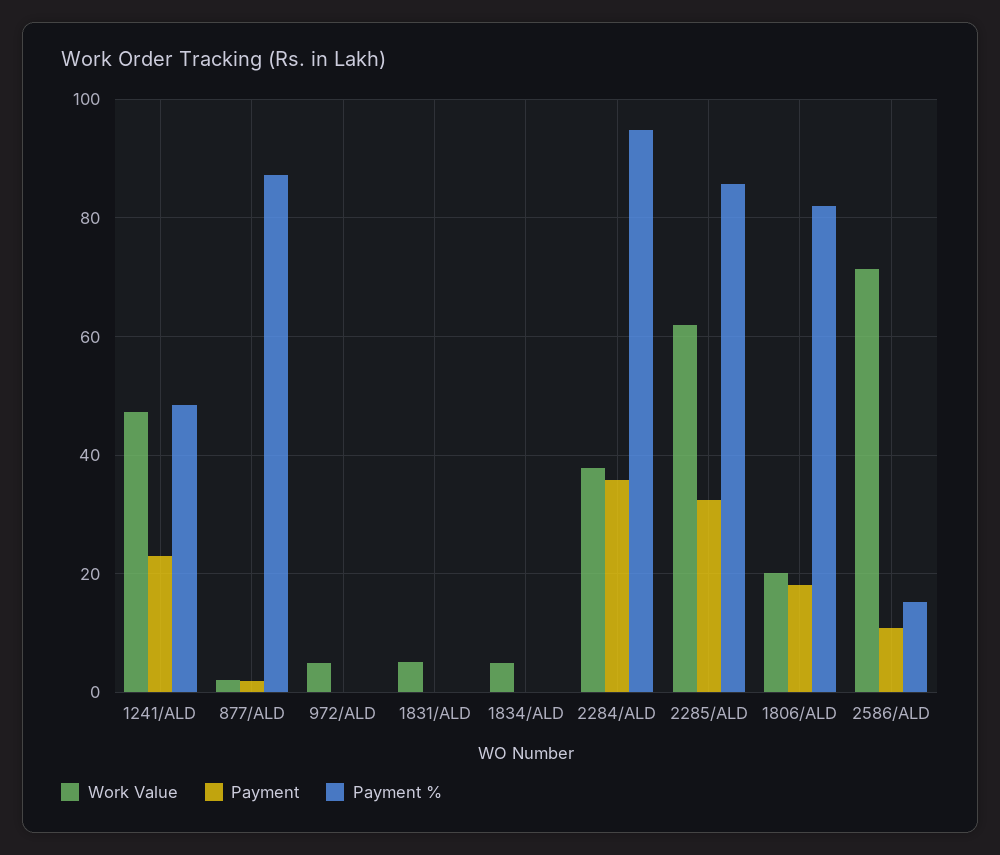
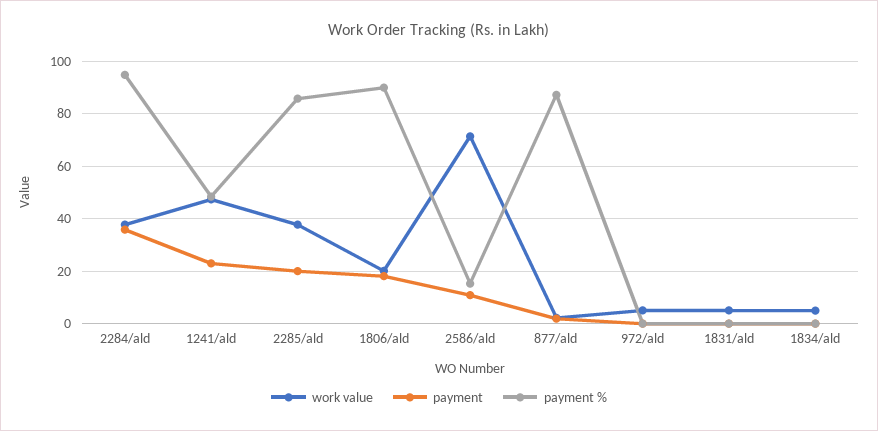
Work Value, 2285/ALD: 62 -> 37.5
Payment, 2285/ALD: 32 -> 20
Payment %, 1806/ALD: 82 -> 90

